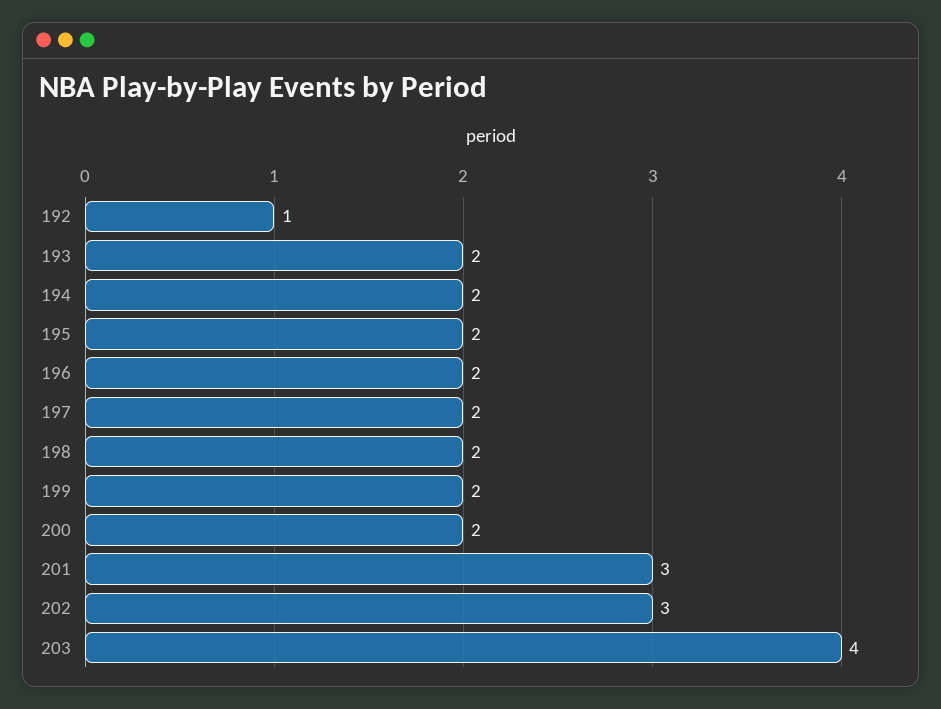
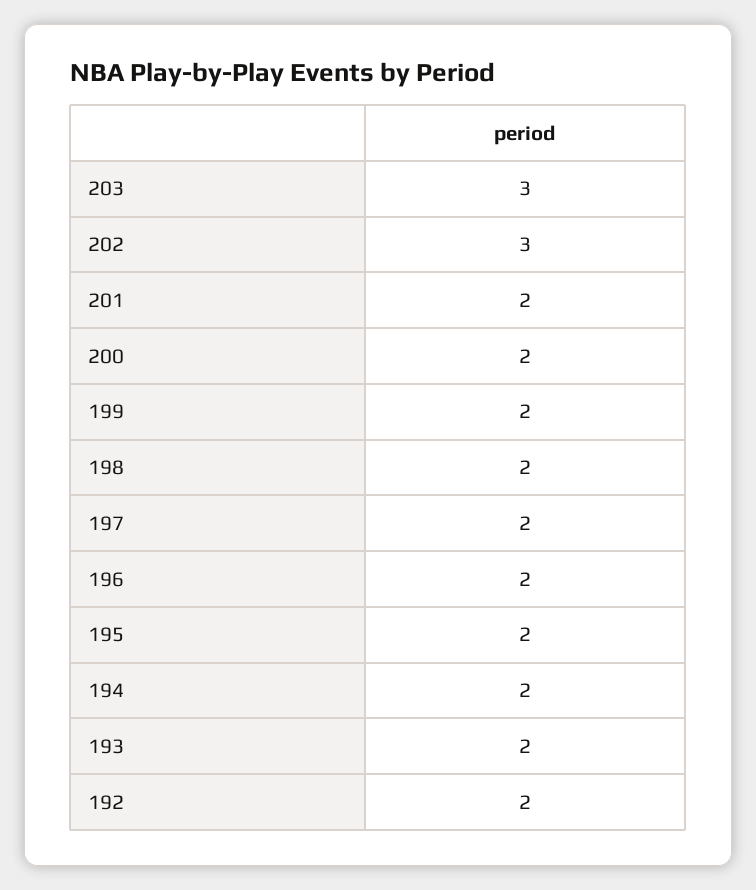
192: 1 -> 2
201: 3 -> 2
203: 4 -> 3

